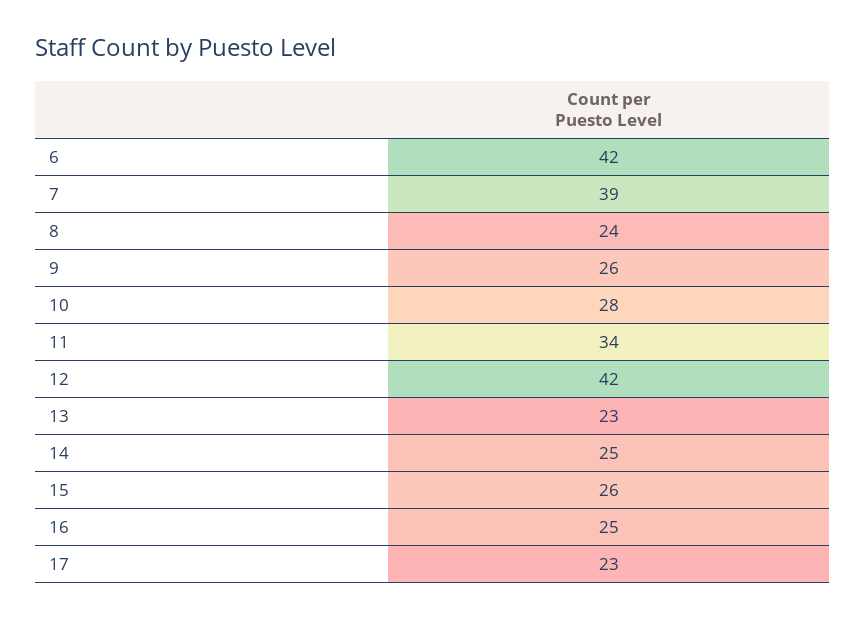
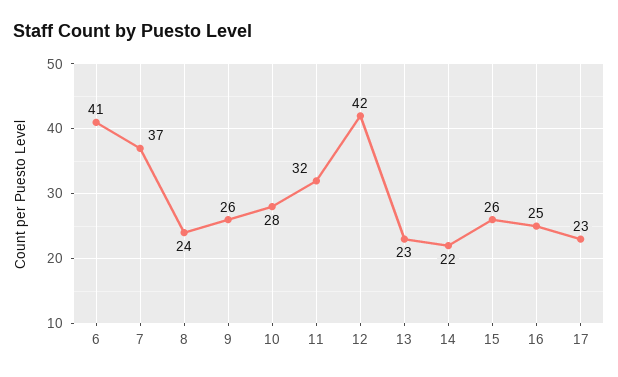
6: 42 -> 41
7: 39 -> 37
11: 34 -> 32
14: 25 -> 22

